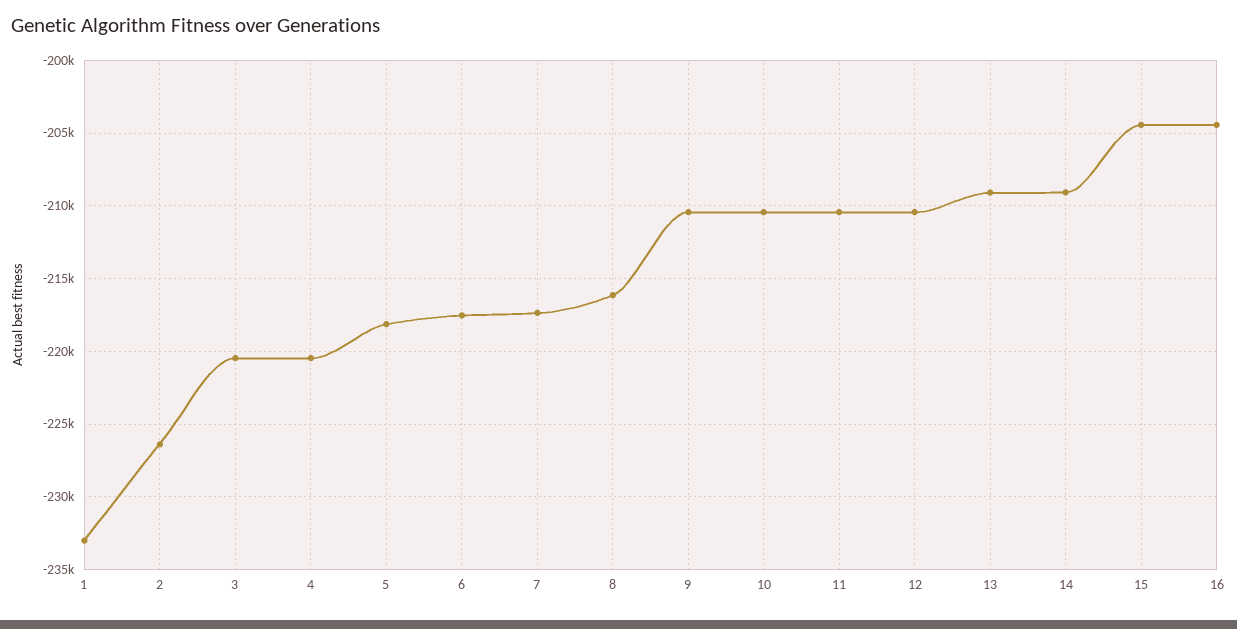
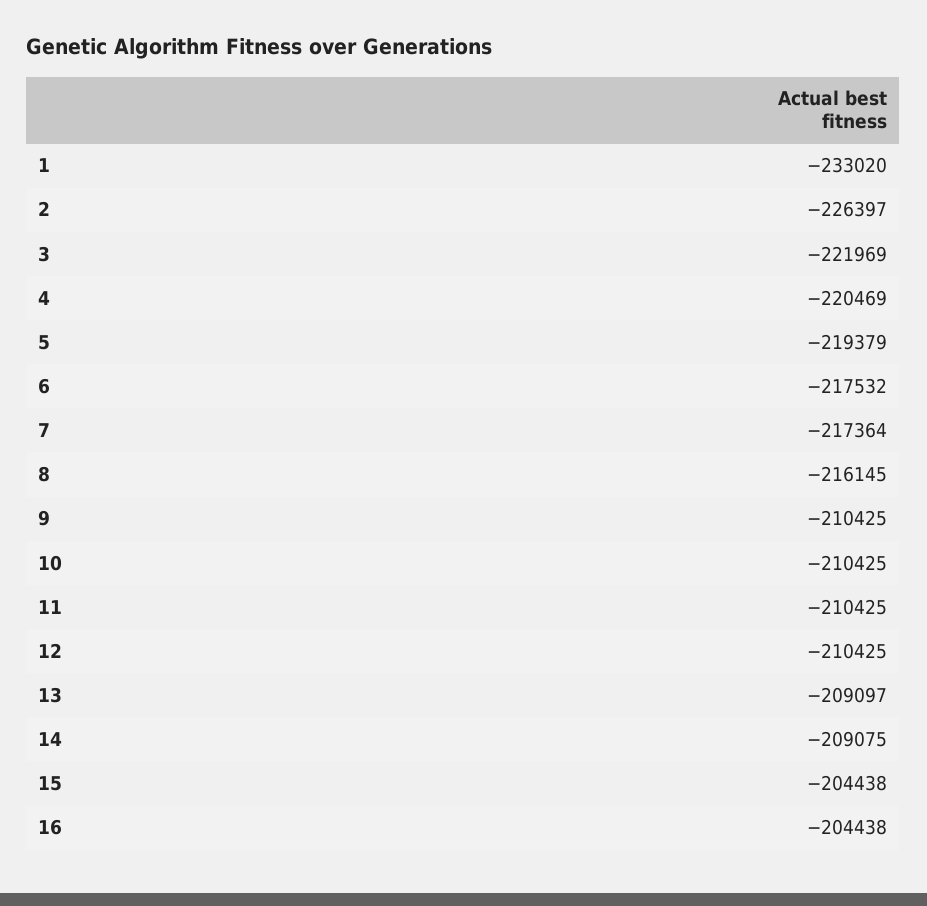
3: -220500 -> -221969
5: -218000 -> -219379

